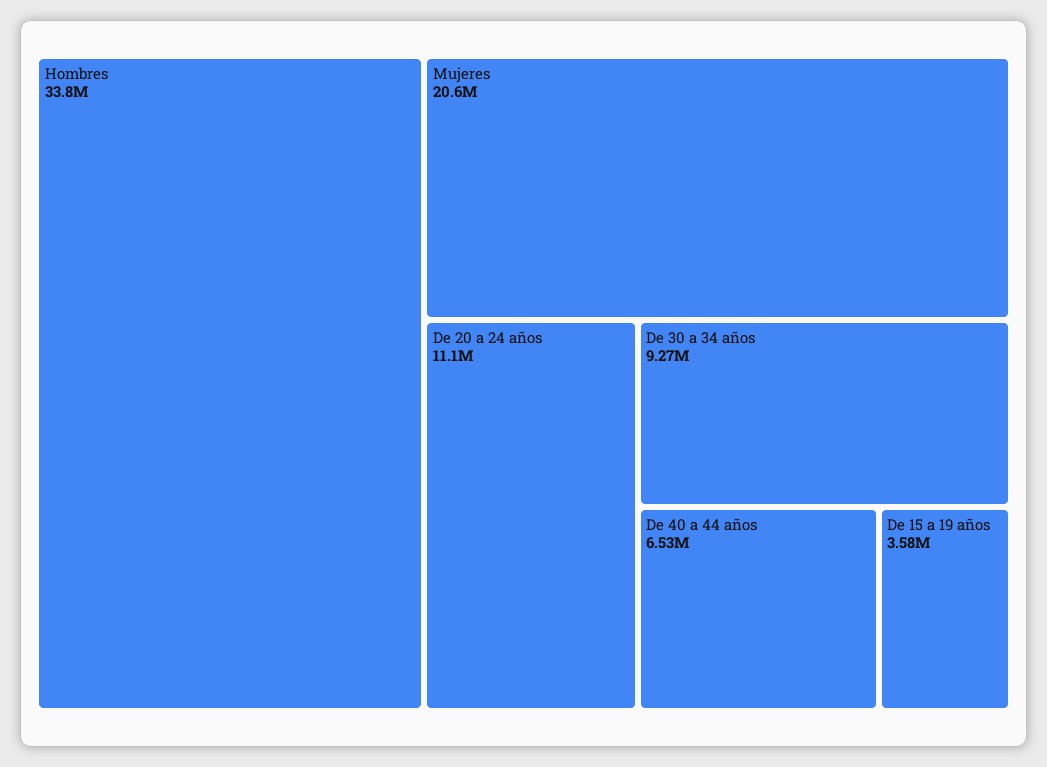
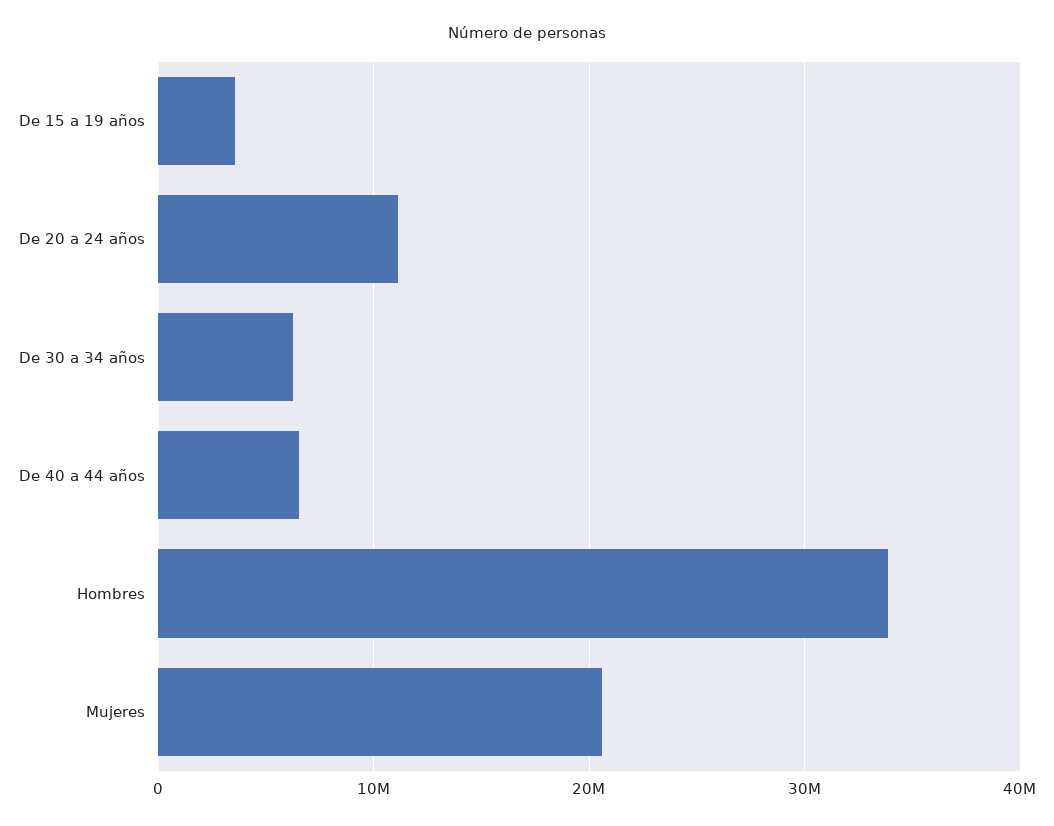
De 30 a 34 años: 9270000 -> 6000000

